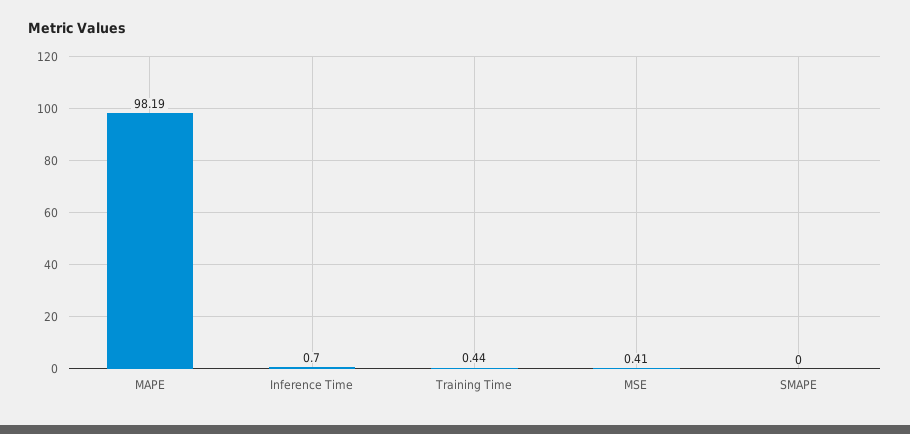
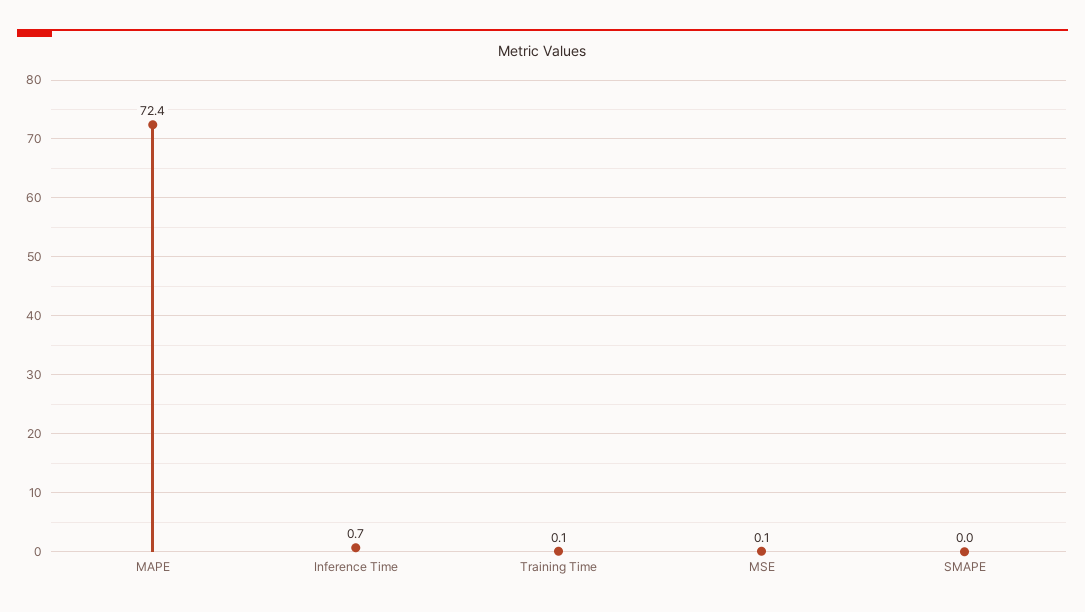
MAPE: 98.19 -> 72.4
Training Time: 0.44 -> 0.1
MSE: 0.41 -> 0.1

